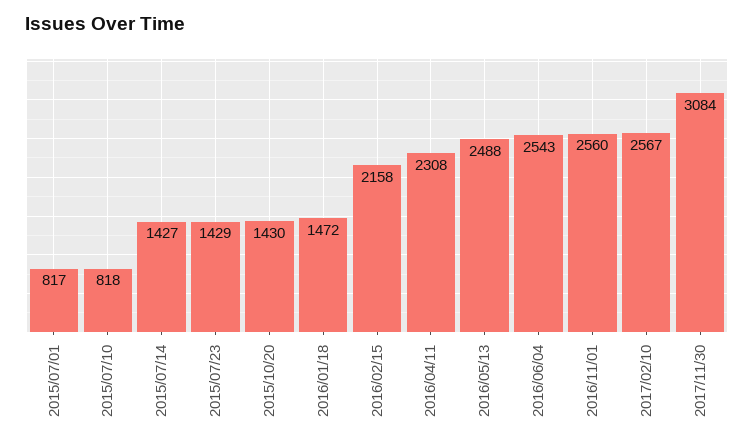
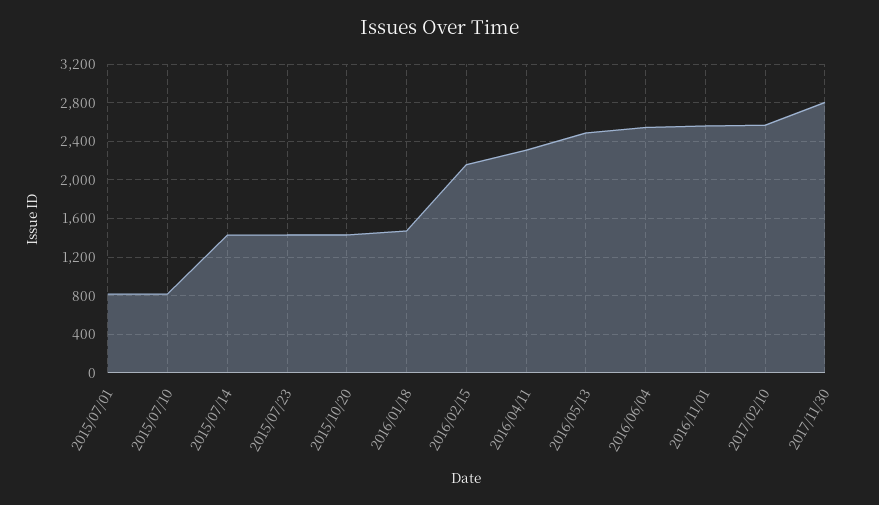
2017/11/30: 3084 -> 2800

